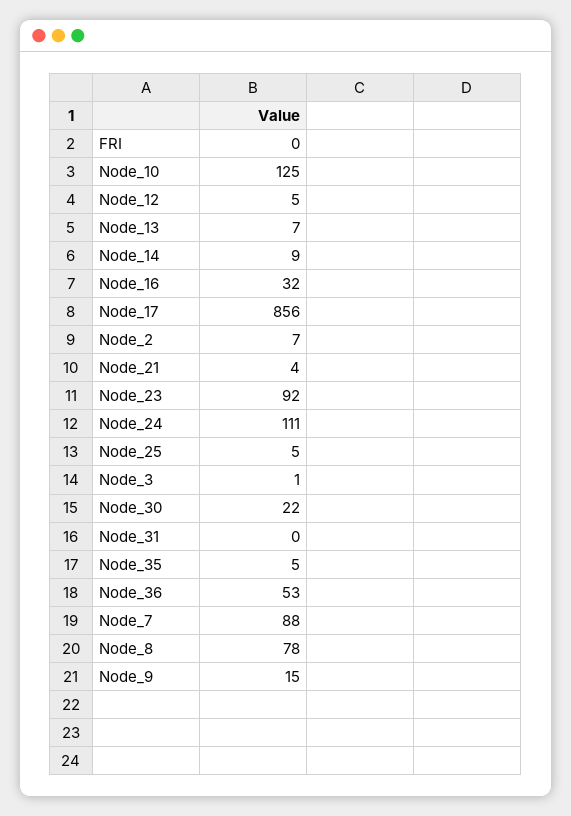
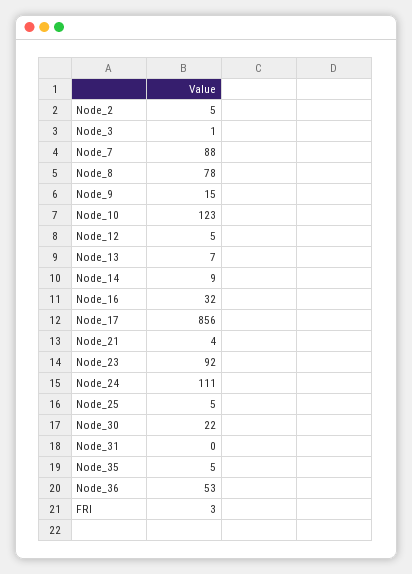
FRI: 0 -> 3
Node_10: 125 -> 123
Node_2: 7 -> 5

